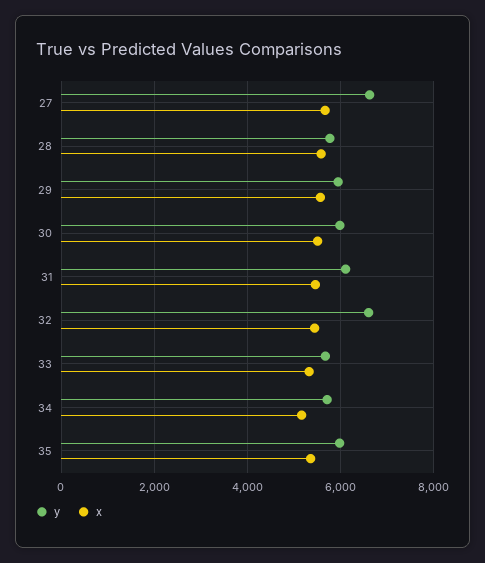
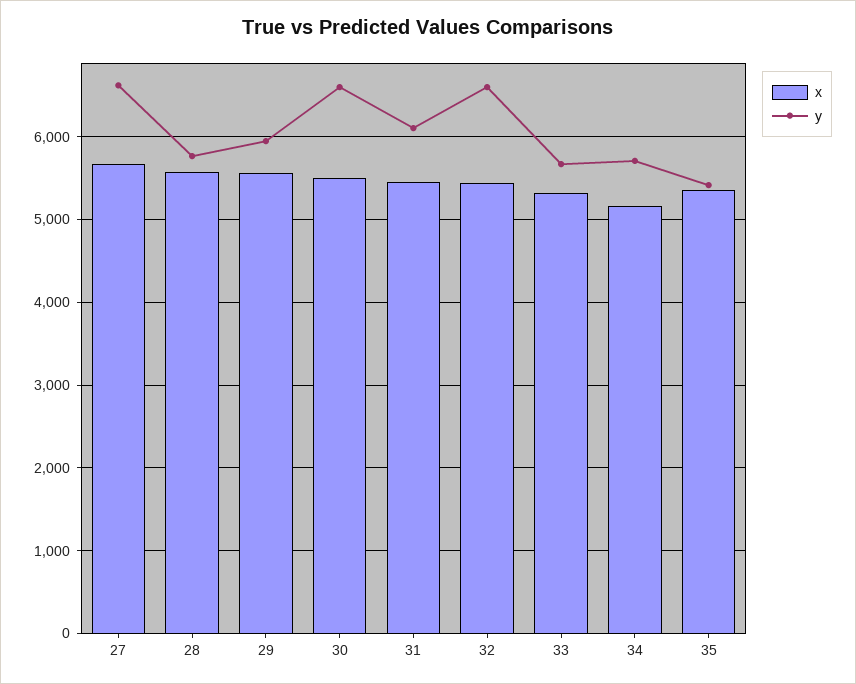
y, 30: 6000 -> 6600
y, 35: 6000 -> 5400

